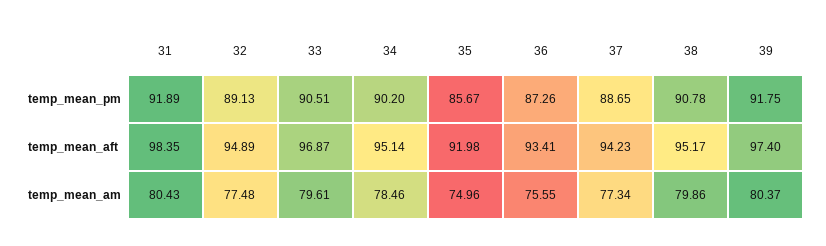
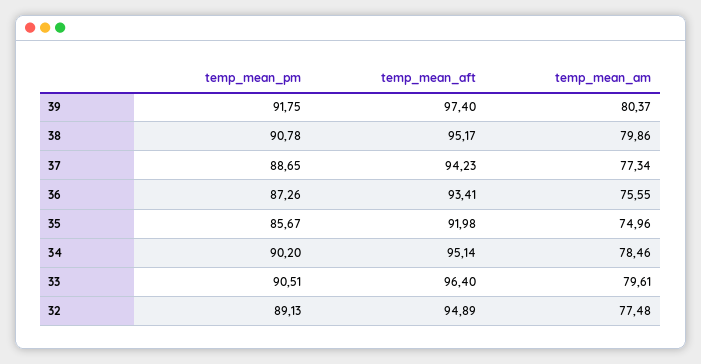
31, temp_mean_pm: 91.89 -> none
31, temp_mean_aft: 98.35 -> none
33, temp_mean_aft: 96.87 -> 96.4
31, temp_mean_am: 80.43 -> none

